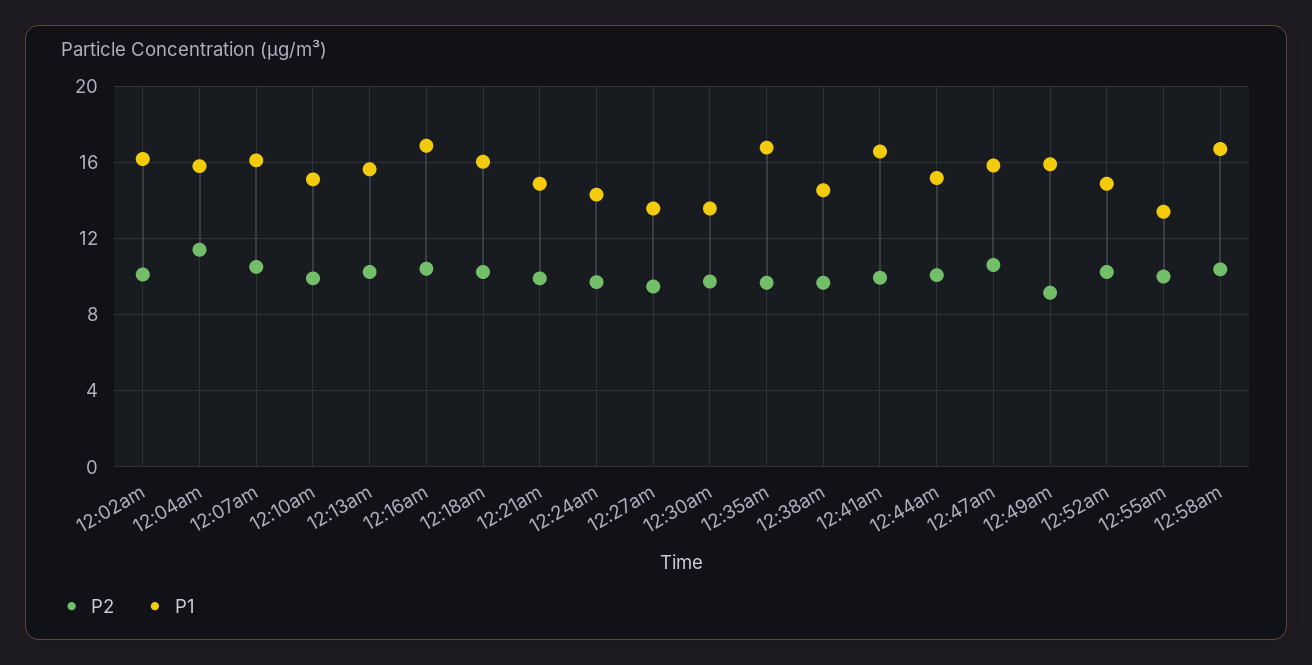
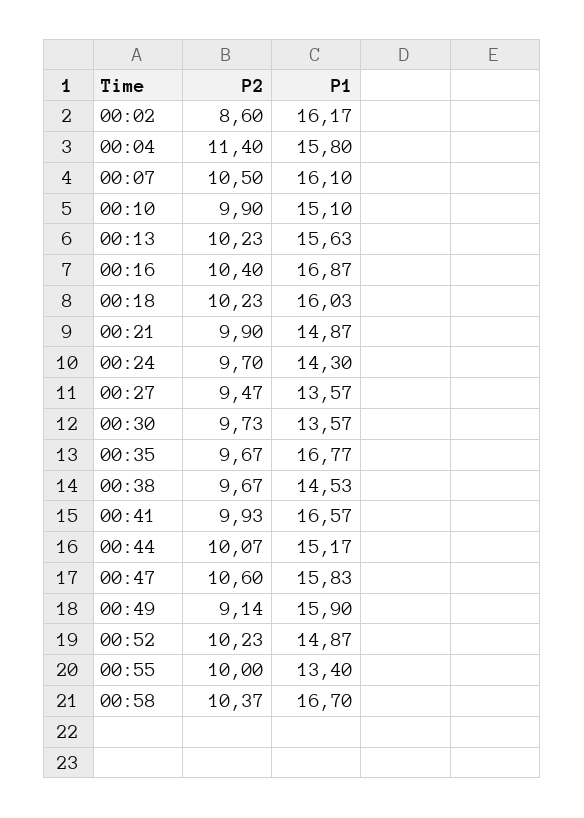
P2, 12:02am: 10 -> 8.6

